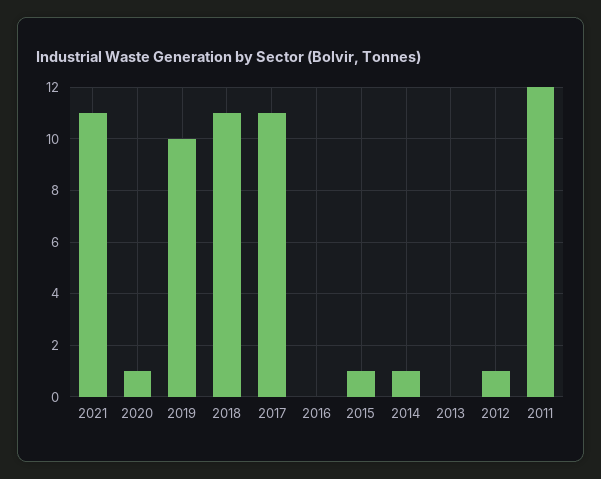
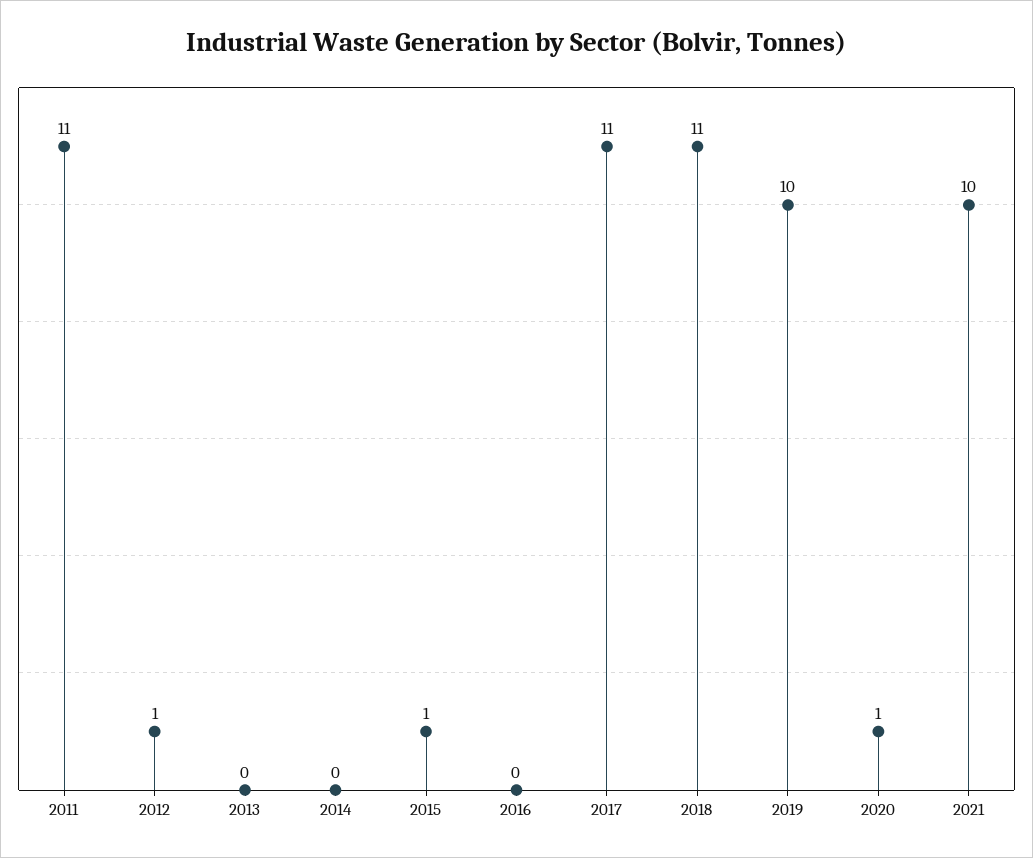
2021: 11 -> 10
2014: 1 -> 0
2011: 12 -> 11

